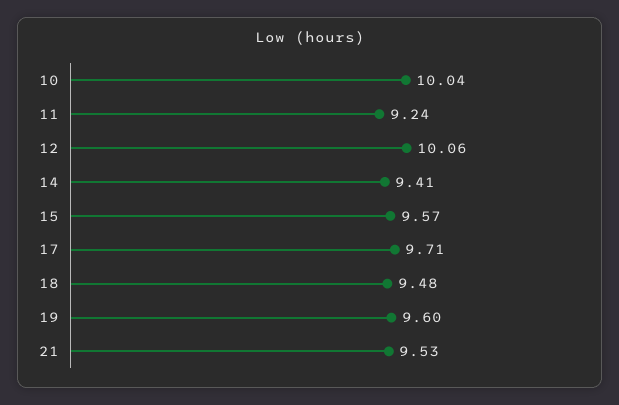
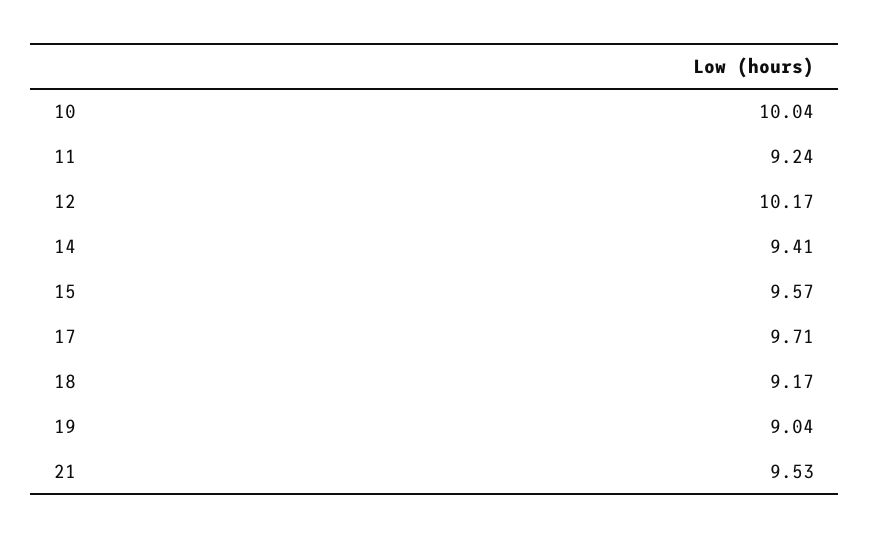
12: 10.06 -> 10.17
18: 9.48 -> 9.17
19: 9.6 -> 9.04

